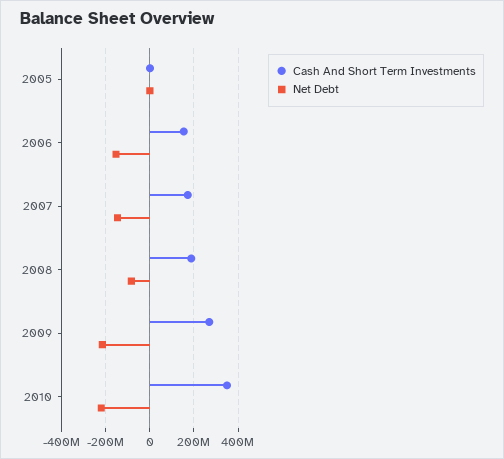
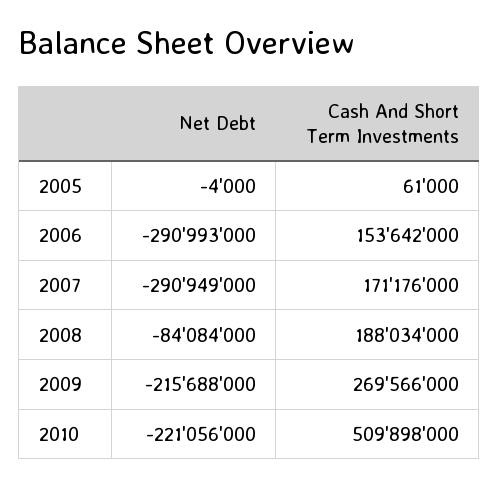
Net Debt, 2006: -150000000 -> -290993000
Net Debt, 2007: -150000000 -> -290949000
Cash And Short Term Investments, 2010: 350000000 -> 509898000

